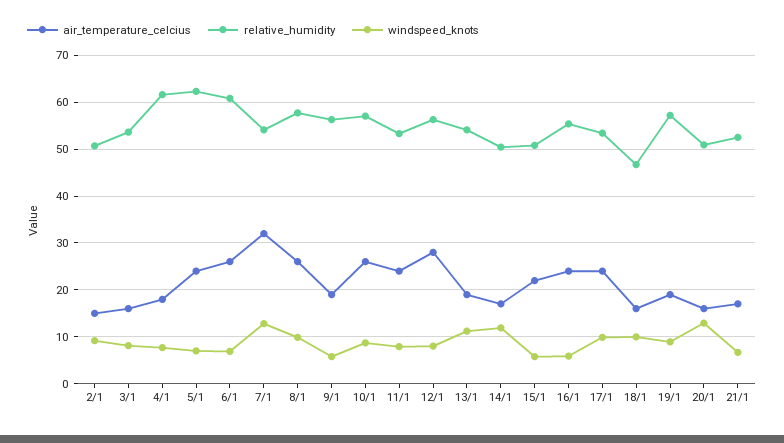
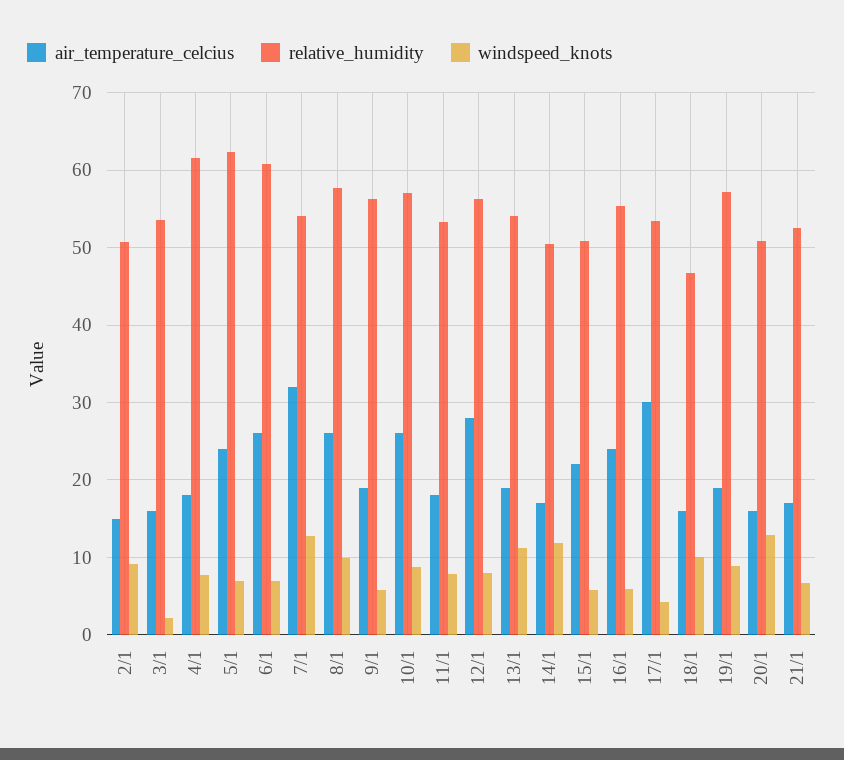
windspeed_knots, 3/1: 8 -> 2
air_temperature_celcius, 11/1: 24 -> 18
air_temperature_celcius, 17/1: 24 -> 30
windspeed_knots, 17/1: 10 -> 4

